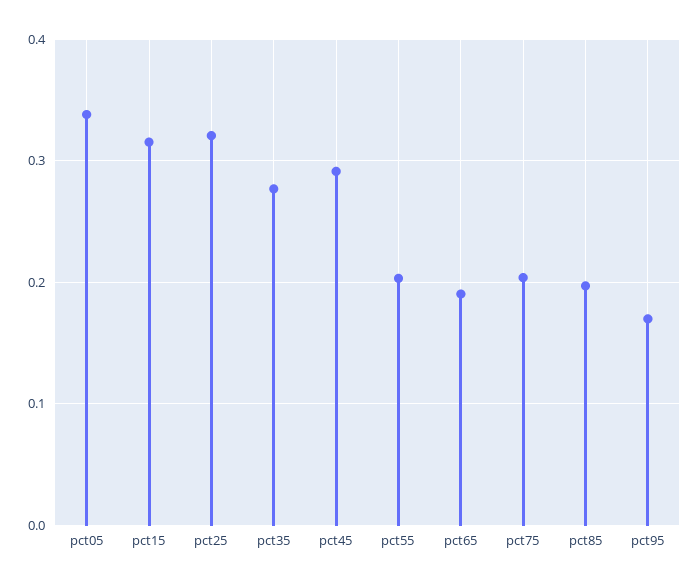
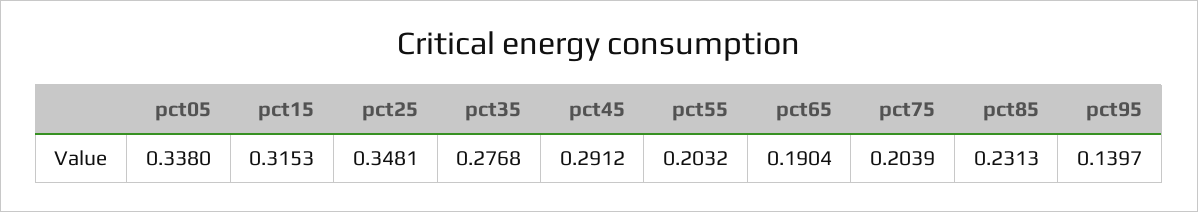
pct25: 0.32 -> 0.3481
pct85: 0.2 -> 0.2313
pct95: 0.17 -> 0.1397

